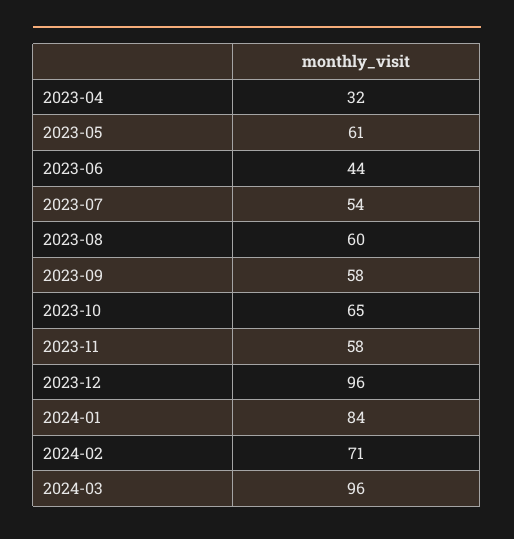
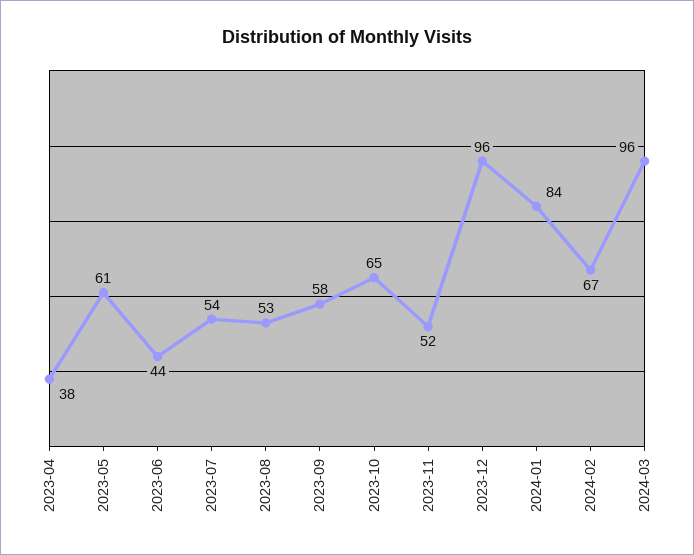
2023-04: 32 -> 38
2023-08: 60 -> 53
2023-11: 58 -> 52
2024-02: 71 -> 67

